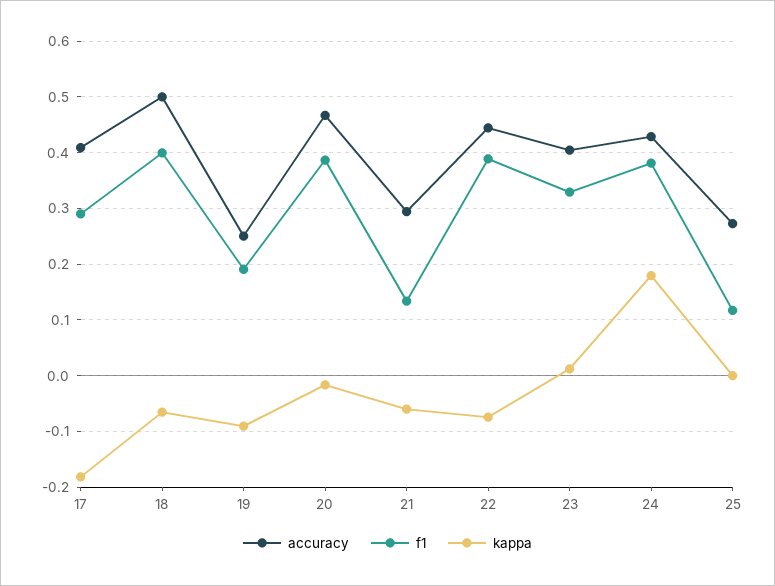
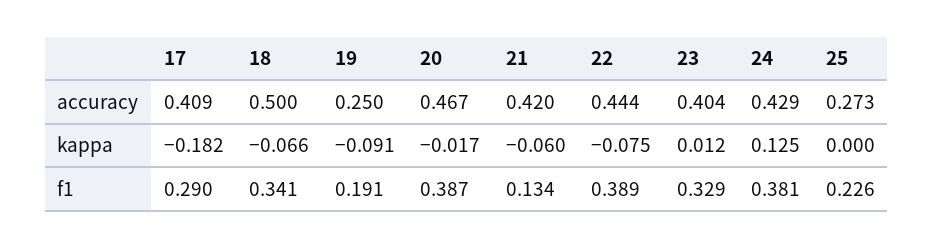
f1, 18: 0.4 -> 0.341
accuracy, 21: 0.3 -> 0.42
kappa, 24: 0.18 -> 0.125
f1, 25: 0.12 -> 0.226

